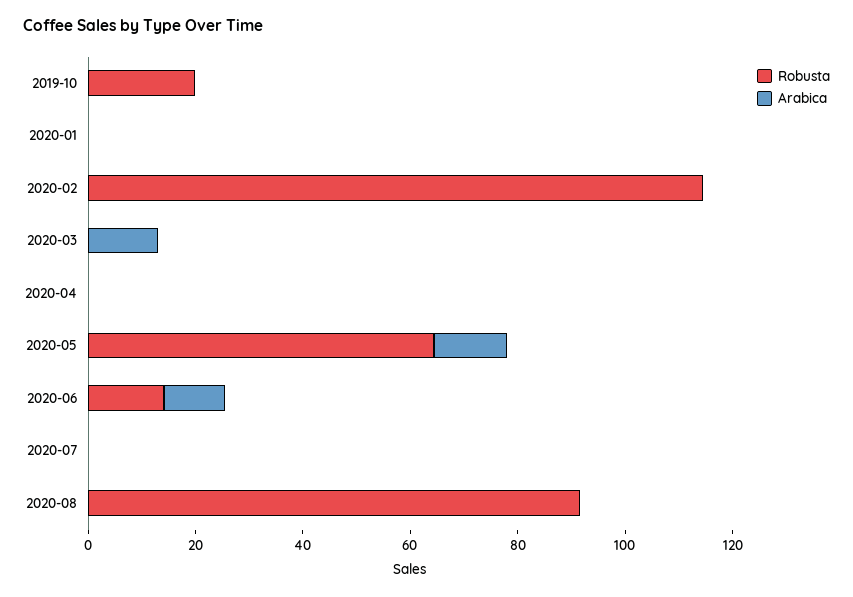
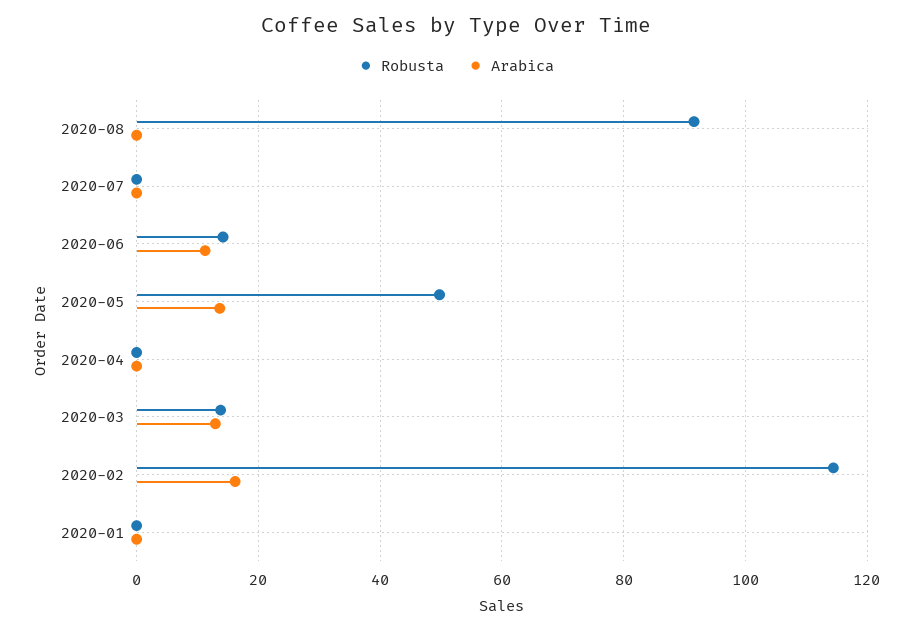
Robusta, 2019-10: 20 -> none
Arabica, 2019-10: 0 -> none
Arabica, 2020-02: 0 -> 16
Robusta, 2020-03: 0 -> 14
Robusta, 2020-05: 65 -> 50

